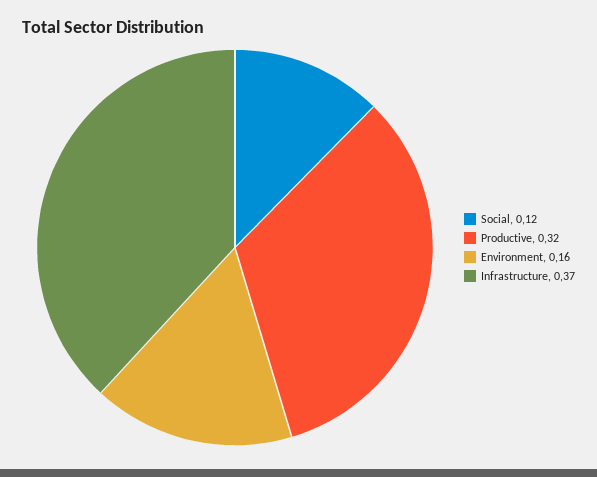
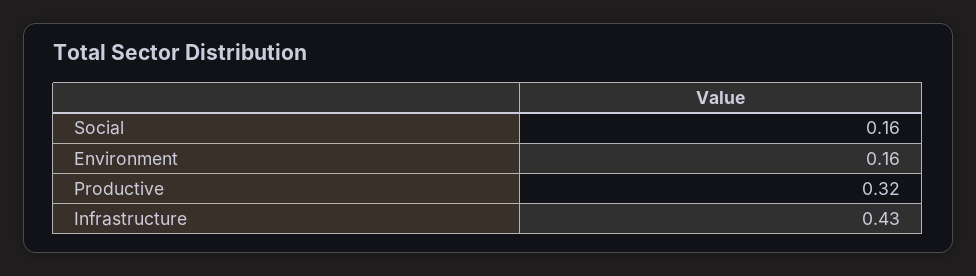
Social: 0.12 -> 0.16
Infrastructure: 0.37 -> 0.43

